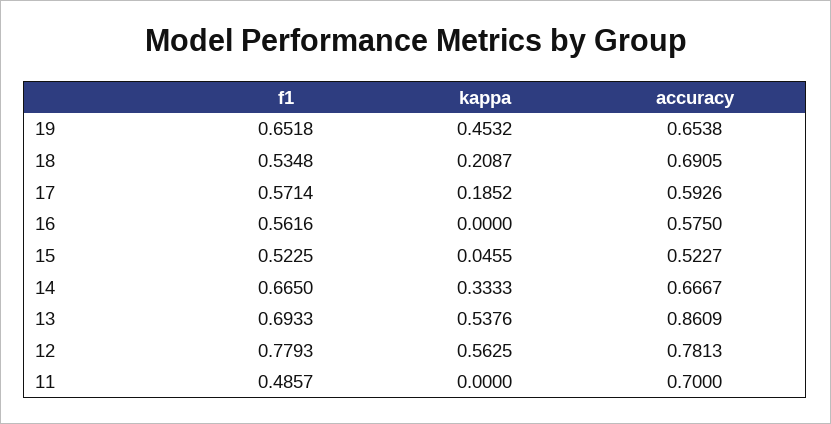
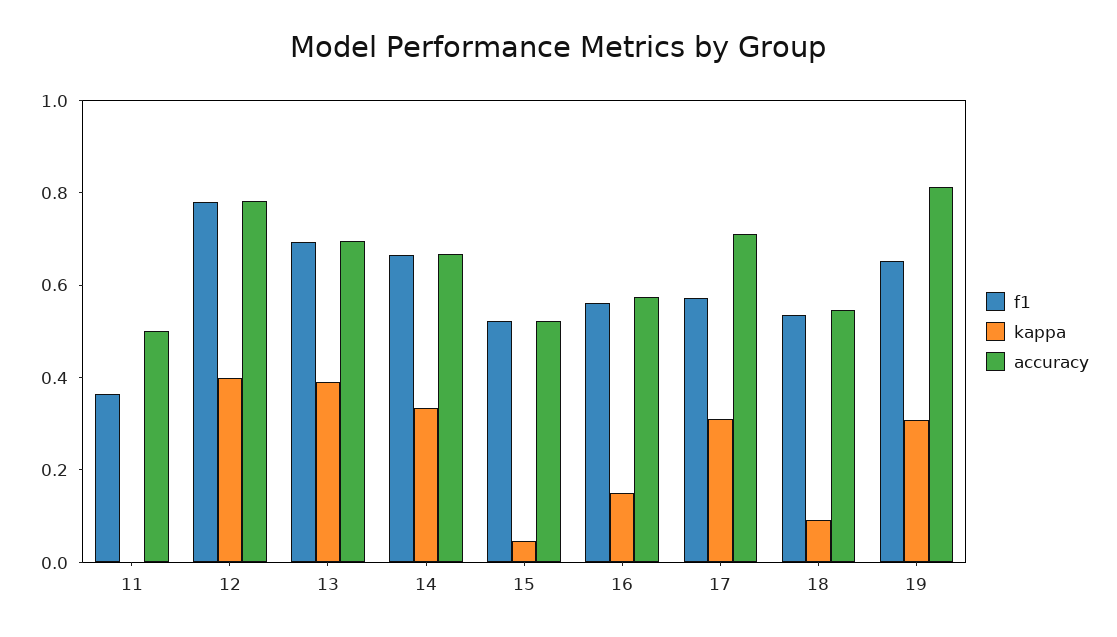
kappa, 19: 0.4532 -> 0.3
accuracy, 19: 0.6538 -> 0.8
kappa, 18: 0.2087 -> 0.1
accuracy, 18: 0.6905 -> 0.55
kappa, 17: 0.1852 -> 0.3
accuracy, 17: 0.5926 -> 0.7
kappa, 16: 0 -> 0.15
kappa, 13: 0.5376 -> 0.4
accuracy, 13: 0.8609 -> 0.7
kappa, 12: 0.5625 -> 0.4
f1, 11: 0.4857 -> 0.35
accuracy, 11: 0.7 -> 0.5

